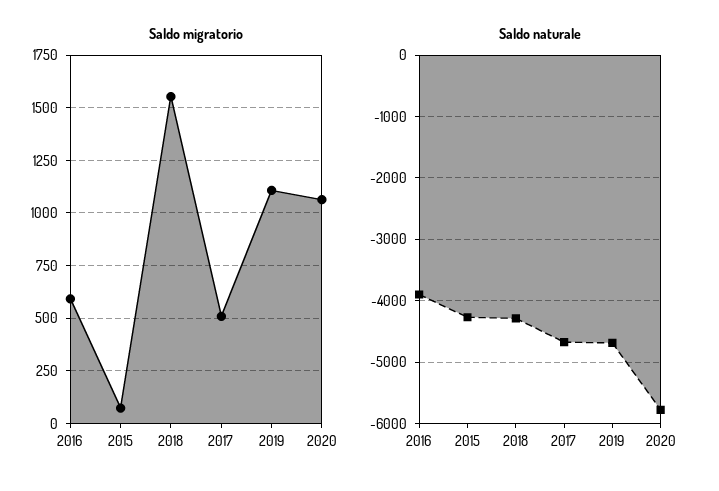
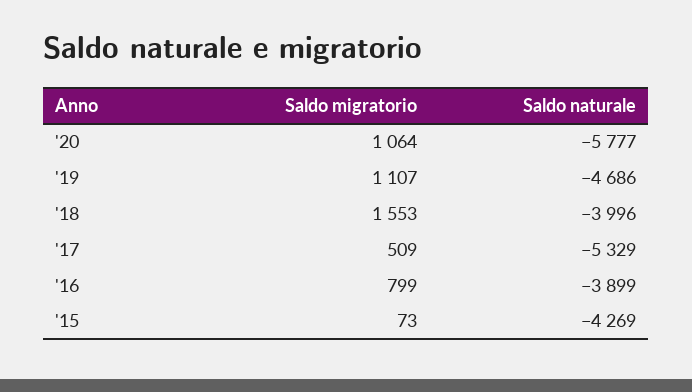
Saldo migratorio, 2016: 600 -> 799
Saldo naturale, 2018: -4300 -> -3996
Saldo naturale, 2017: -4700 -> -5329

